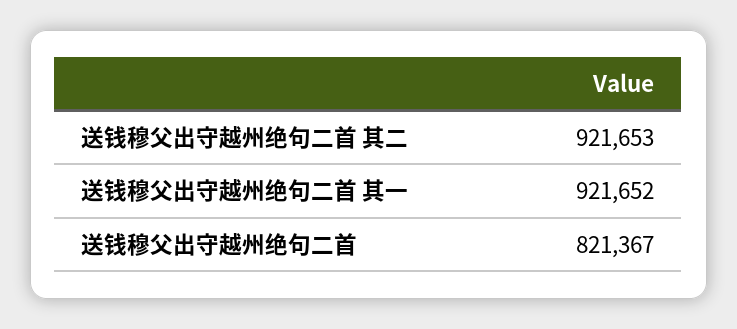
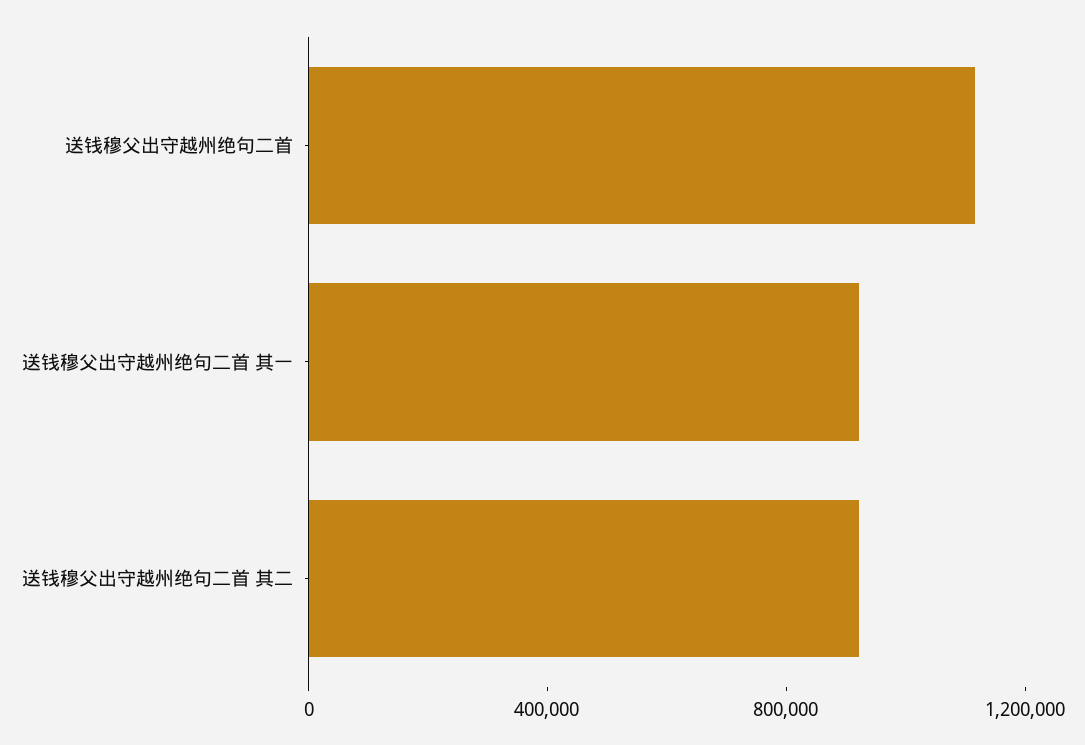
送钱穆父出守越州绝句二首: 821367 -> 1100000

